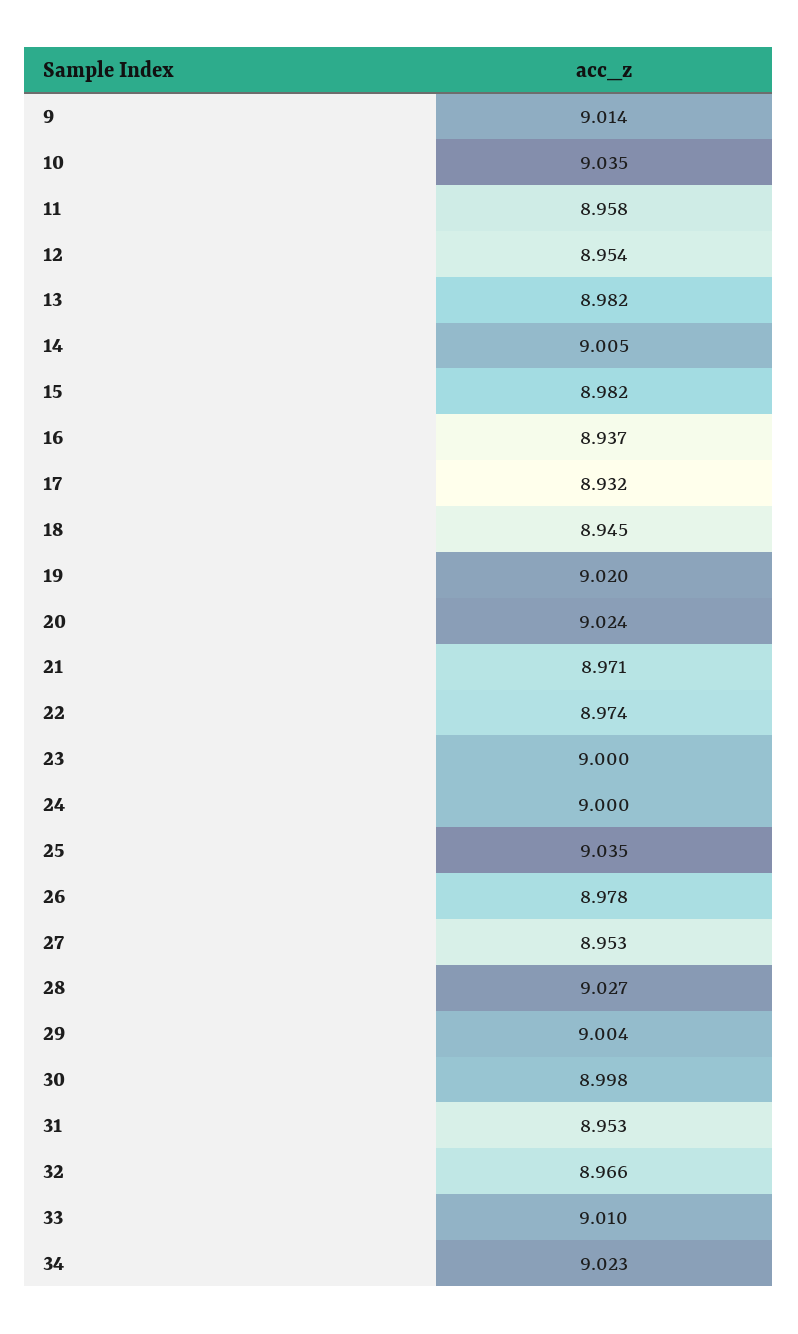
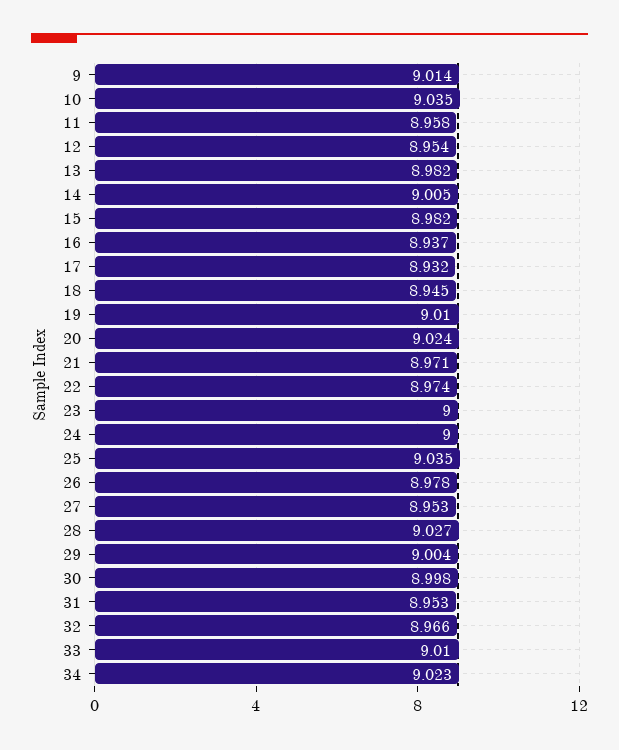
19: 9.02 -> 9.01

